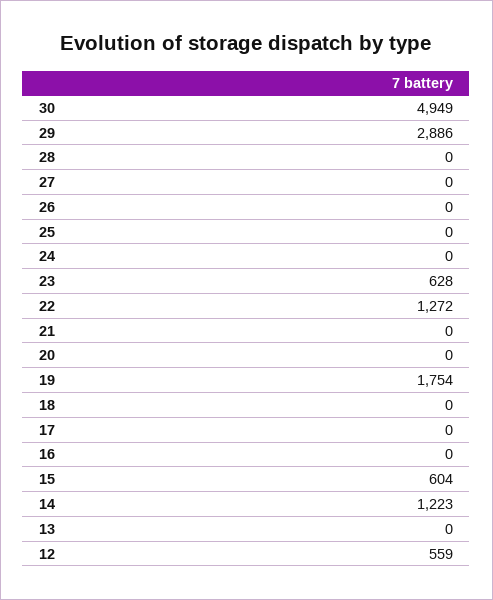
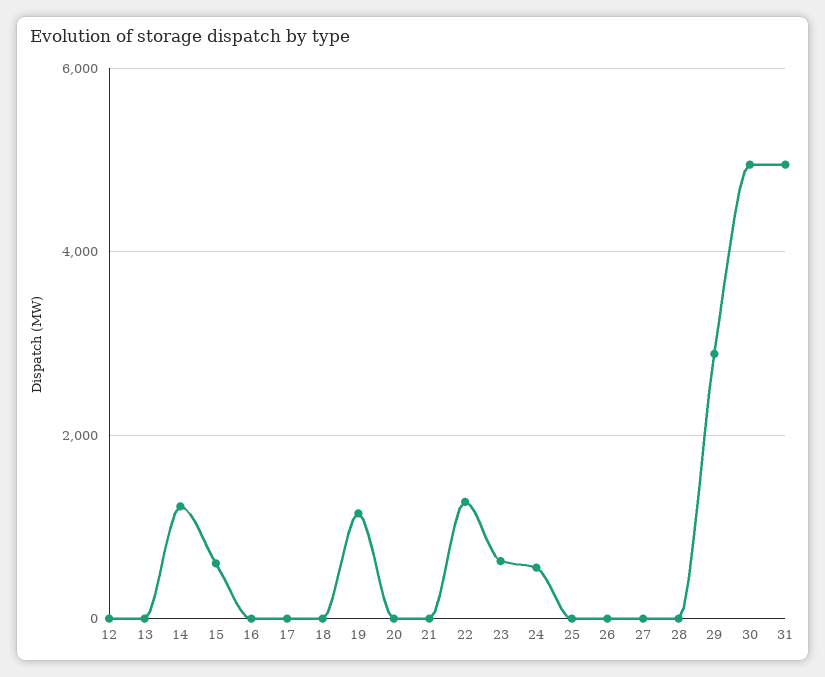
24: 0 -> 600
19: 1754 -> 1200
12: 559 -> 0
31: none -> 5000

